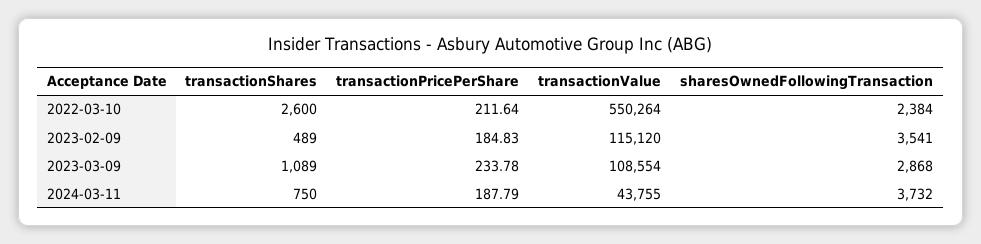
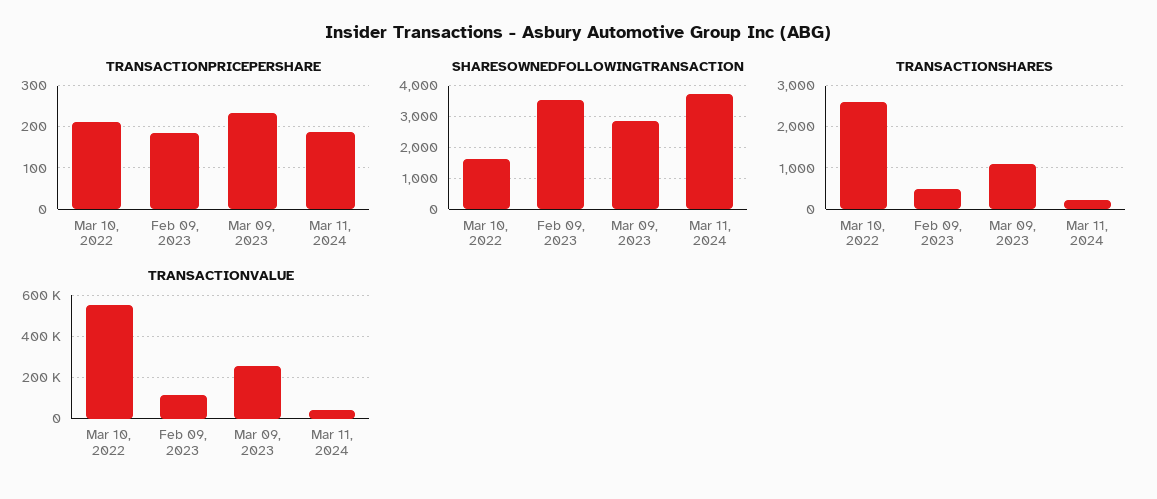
sharesOwnedFollowingTransaction, 2022-03-10: 2384 -> 1600
transactionValue, 2023-03-09: 108554 -> 250000
transactionShares, 2024-03-11: 750 -> 200

